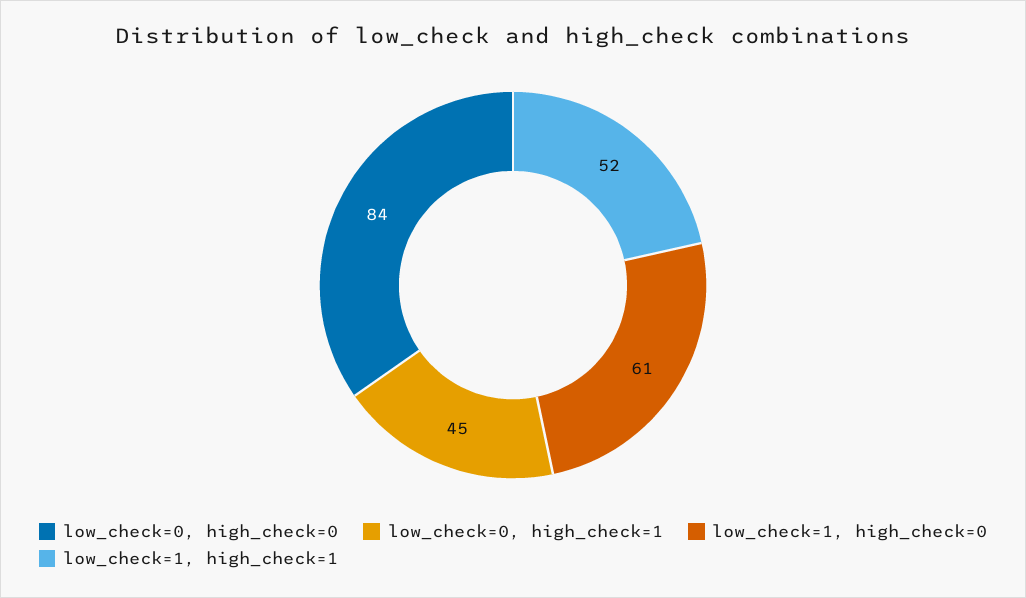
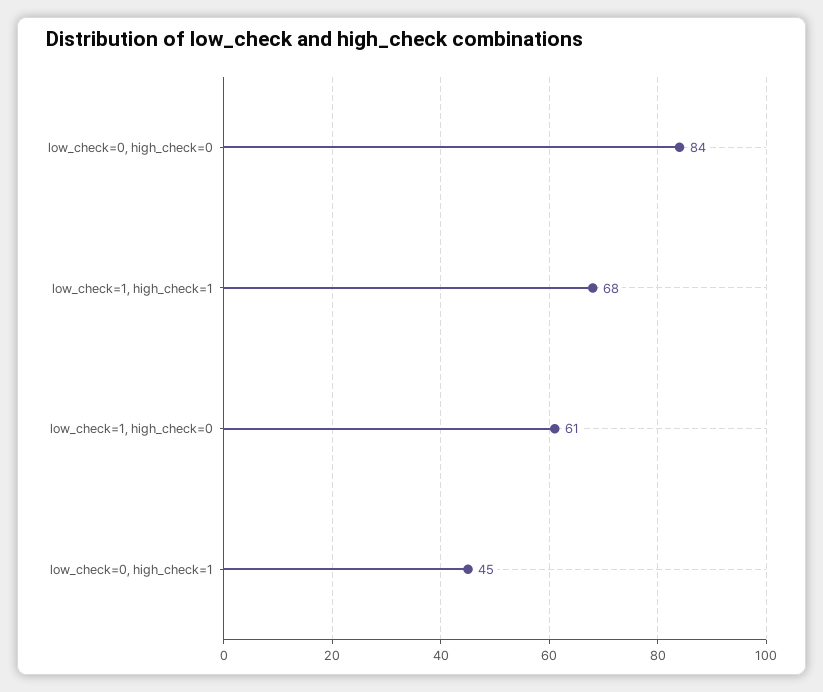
low_check=1, high_check=1: 52 -> 68

